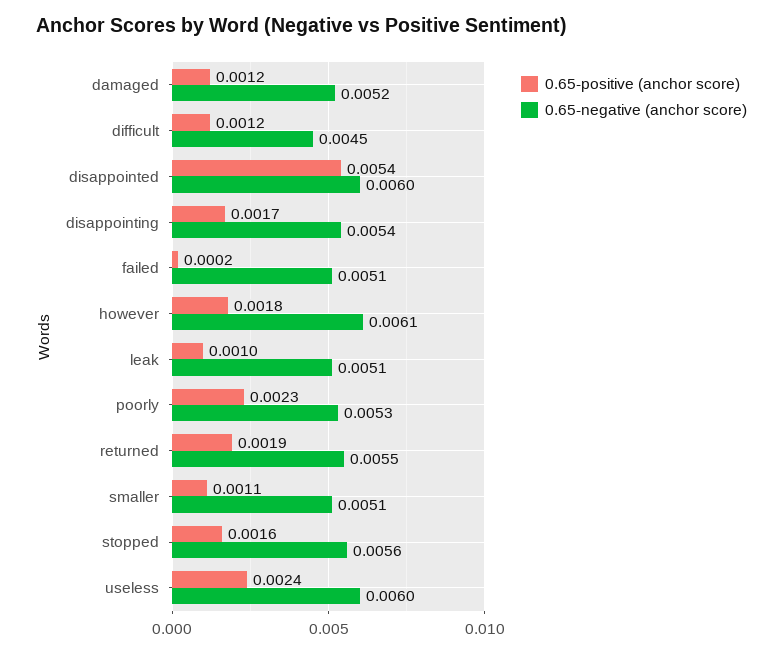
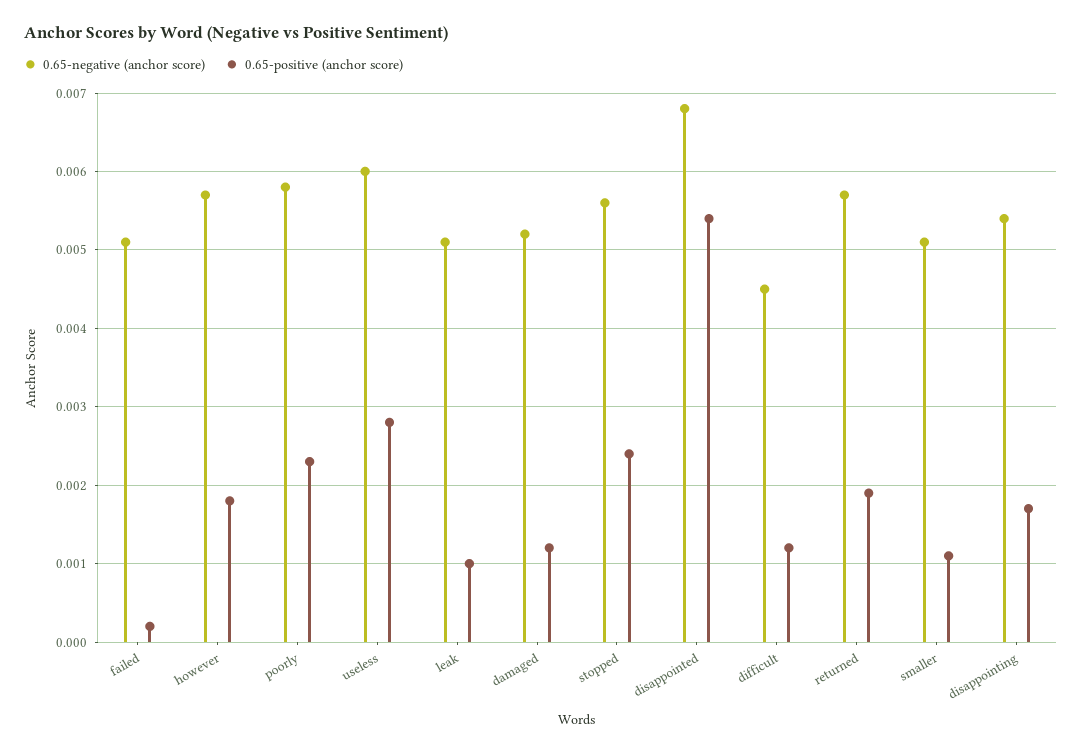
0.65-negative (anchor score), disappointed: 0.006 -> 0.0068
0.65-negative (anchor score), however: 0.0061 -> 0.0057
0.65-negative (anchor score), poorly: 0.0053 -> 0.0058
0.65-negative (anchor score), returned: 0.0055 -> 0.0057
0.65-positive (anchor score), stopped: 0.0016 -> 0.0024
0.65-positive (anchor score), useless: 0.0024 -> 0.0028

